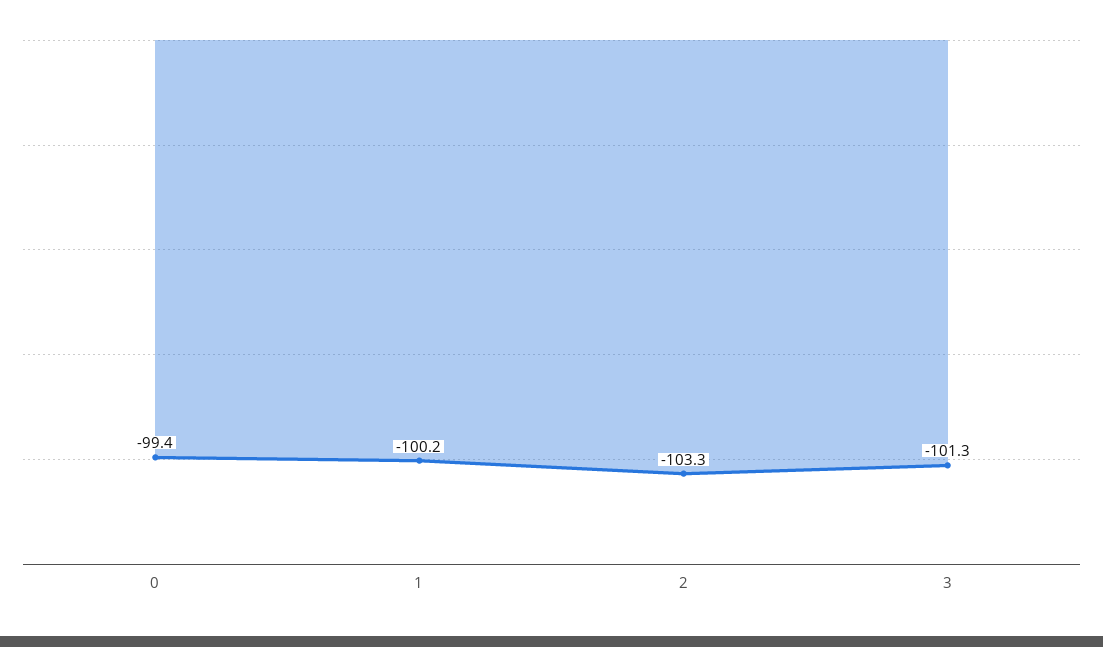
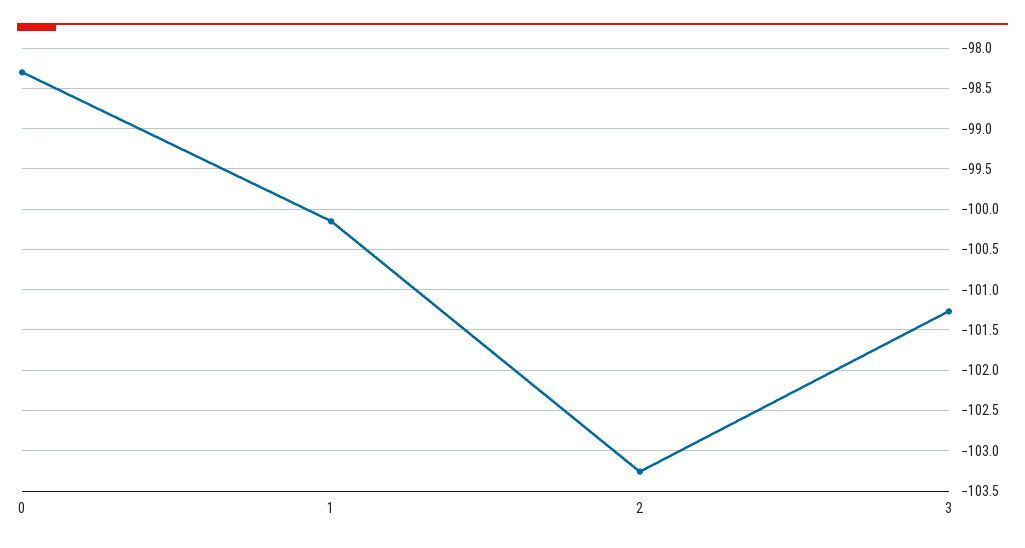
0: -99.4 -> -98.3

